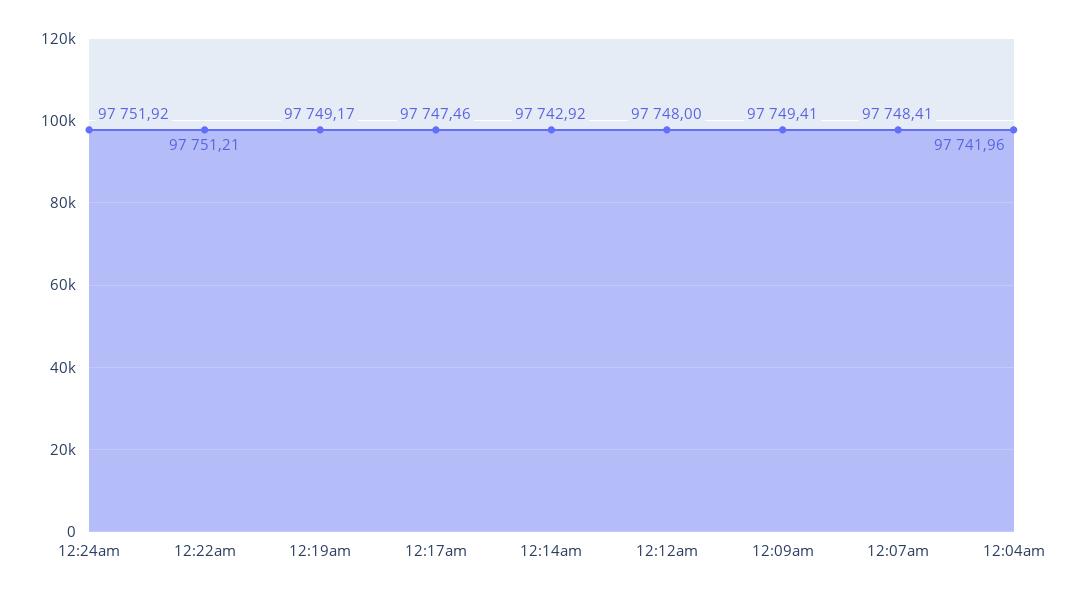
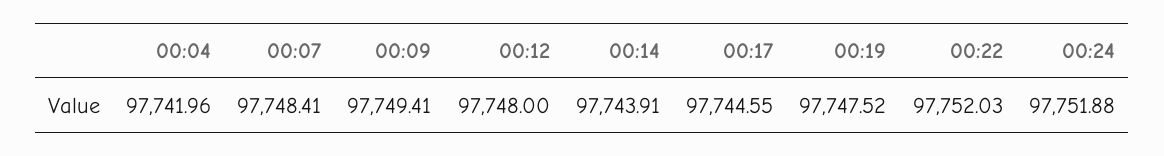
12:24am: 97751.92 -> 97751.88
12:22am: 97751.21 -> 97752.03
12:19am: 97749.17 -> 97747.52
12:17am: 97747.46 -> 97744.55
12:14am: 97742.92 -> 97743.91

